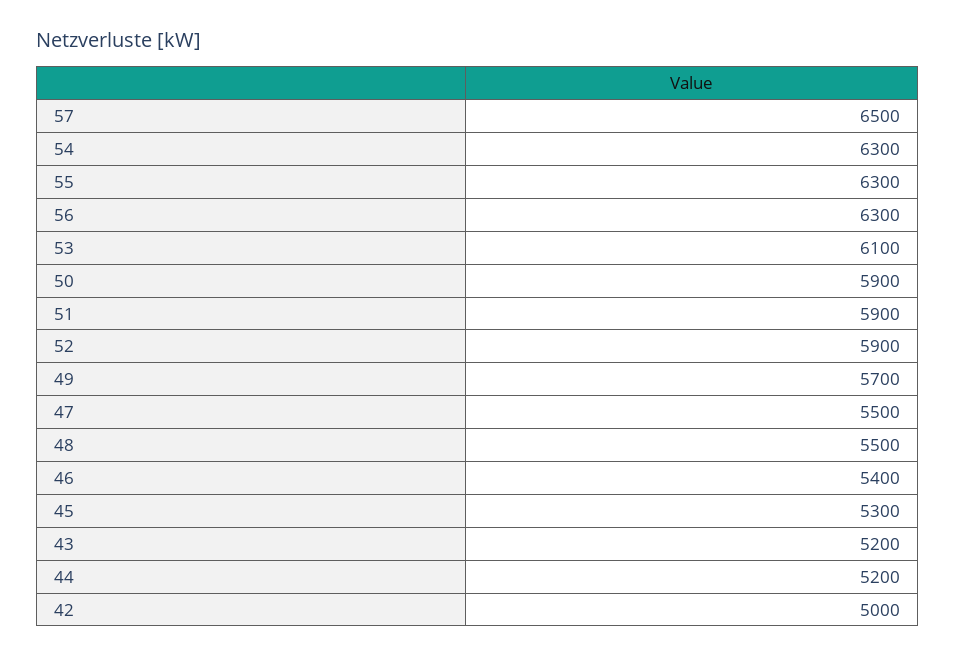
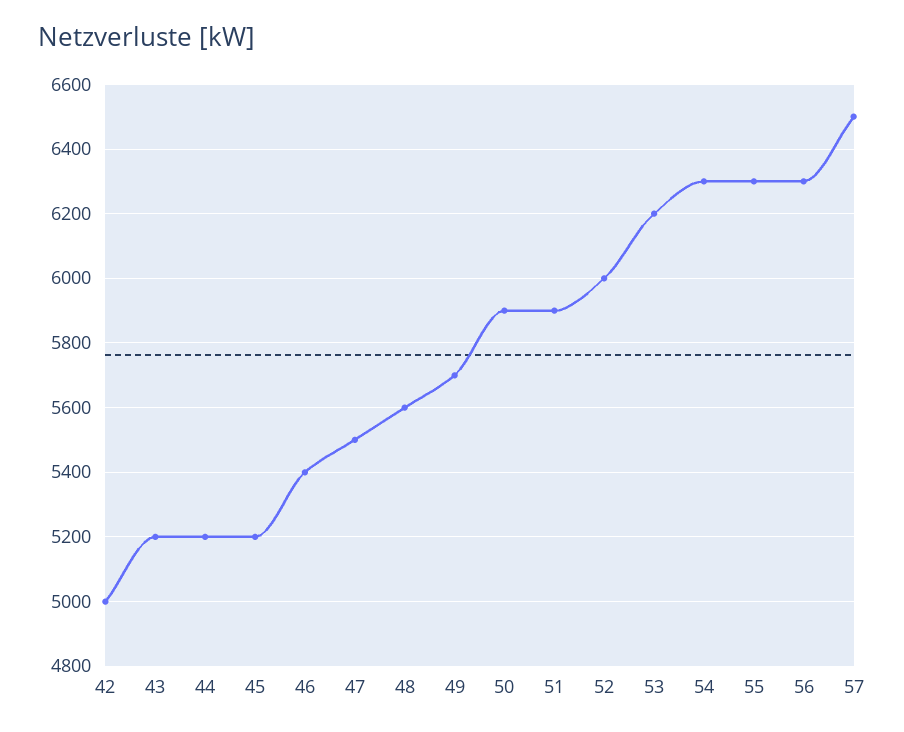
53: 6100 -> 6200
52: 5900 -> 6000
48: 5500 -> 5600
45: 5300 -> 5200

